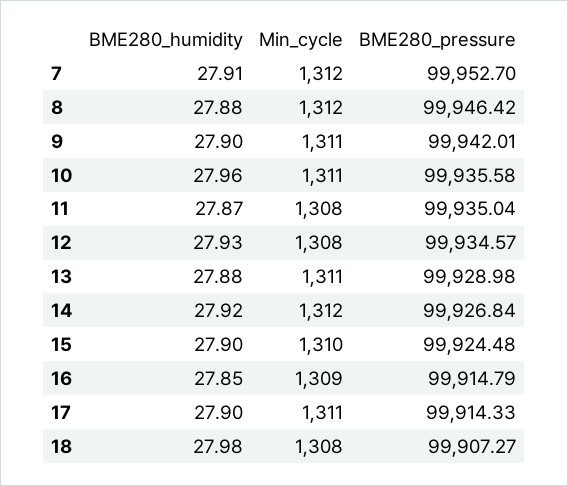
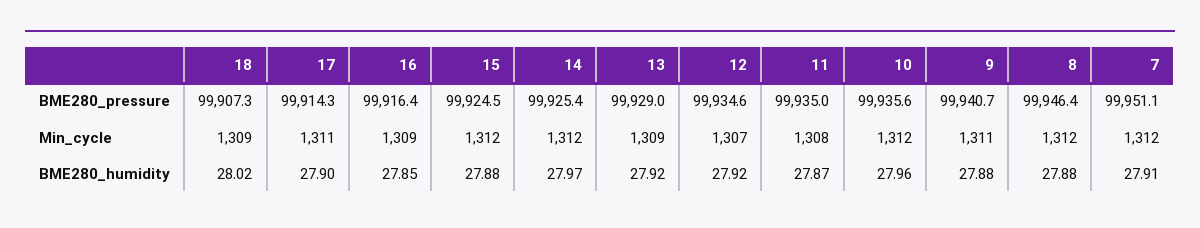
BME280_pressure, 7: 99952.7 -> 99951.1
BME280_humidity, 9: 27.9 -> 27.88
BME280_pressure, 9: 99942.01 -> 99940.7
Min_cycle, 10: 1311 -> 1312
BME280_humidity, 12: 27.93 -> 27.92
Min_cycle, 12: 1308 -> 1307
BME280_humidity, 13: 27.88 -> 27.92
Min_cycle, 13: 1311 -> 1309
BME280_humidity, 14: 27.92 -> 27.97
BME280_pressure, 14: 99926.84 -> 99925.4
BME280_humidity, 15: 27.9 -> 27.88
Min_cycle, 15: 1310 -> 1312
BME280_pressure, 16: 99914.79 -> 99916.4
BME280_humidity, 18: 27.98 -> 28.02
Min_cycle, 18: 1308 -> 1309

